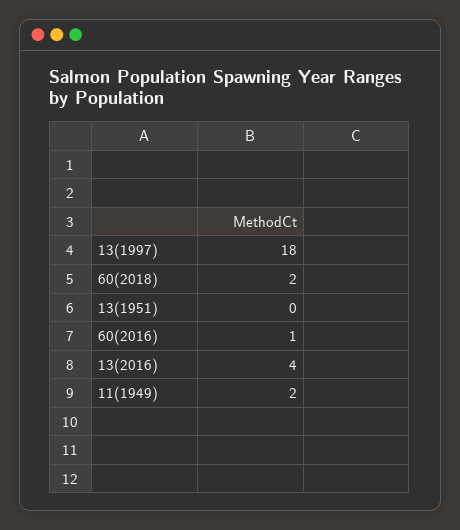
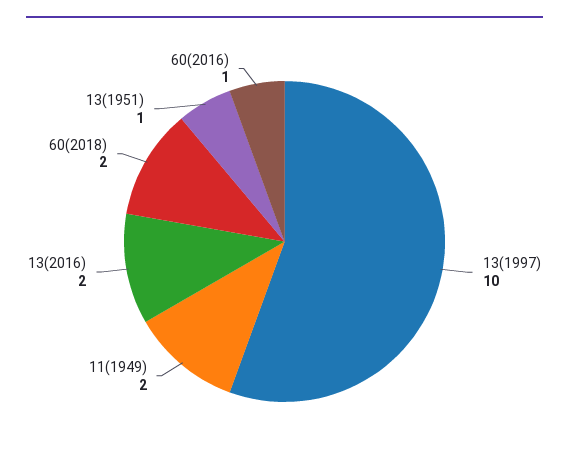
13(1997): 18 -> 10
13(1951): 0 -> 1
13(2016): 4 -> 2

